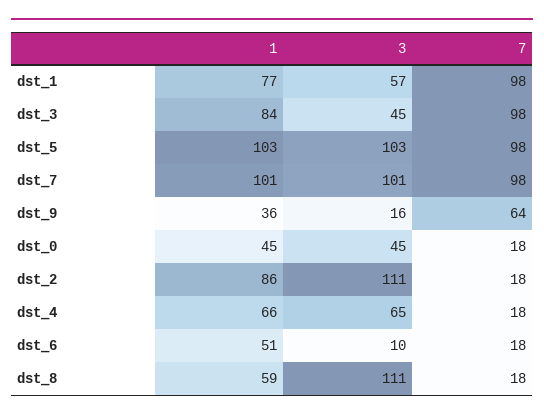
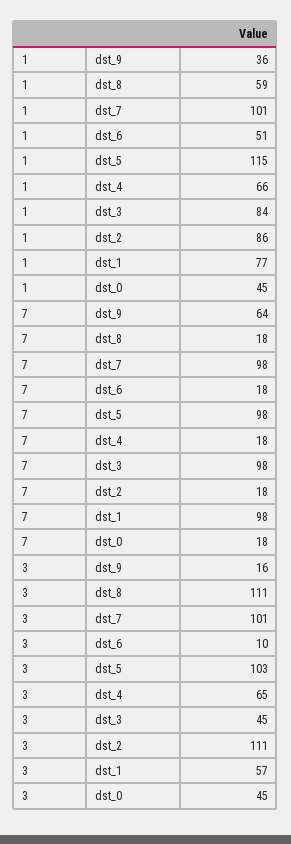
1, dst_5: 103 -> 115

